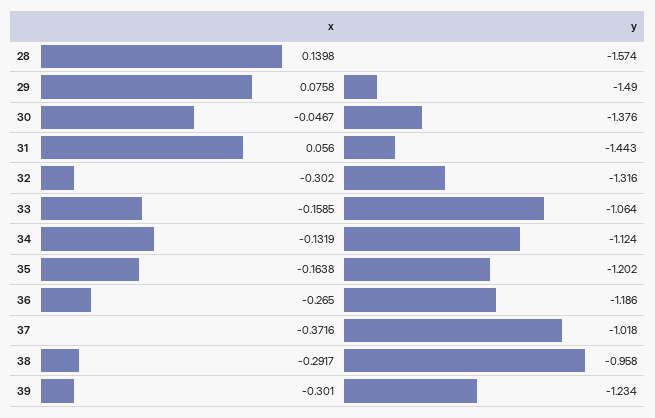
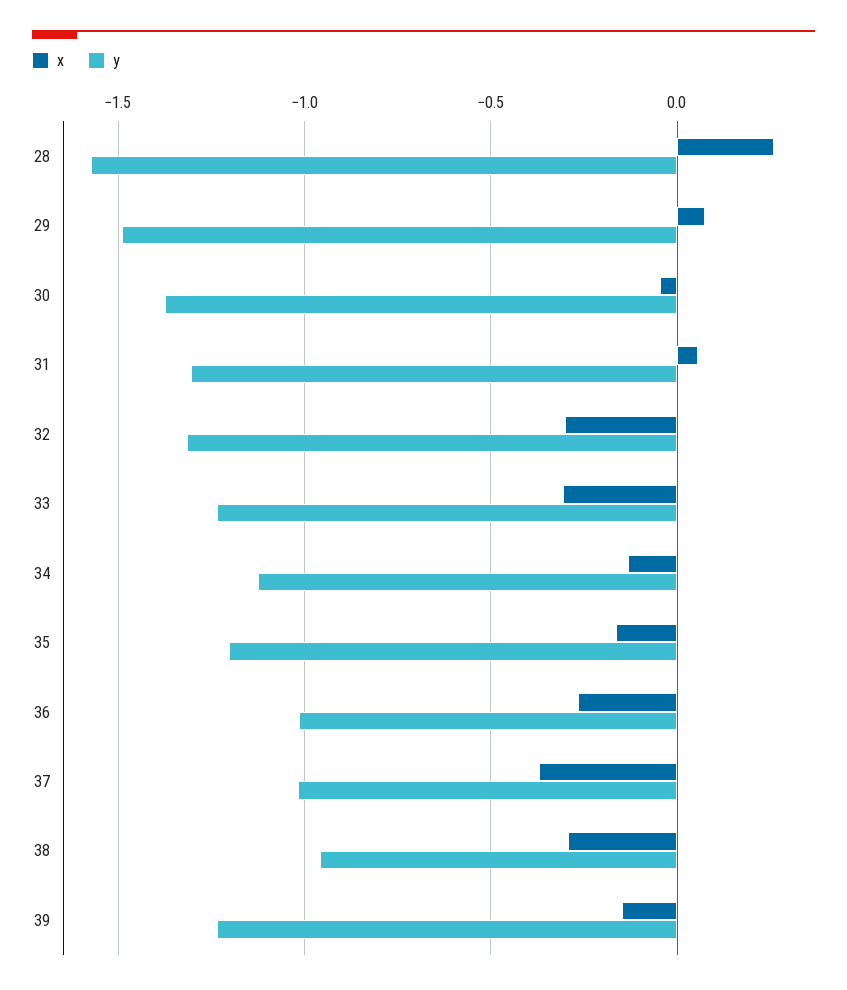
x, 28: 0.1398 -> 0.25
y, 31: -1.443 -> -1.3
x, 33: -0.1585 -> -0.3
y, 33: -1.064 -> -1.25
y, 36: -1.186 -> -1
x, 39: -0.301 -> -0.15

